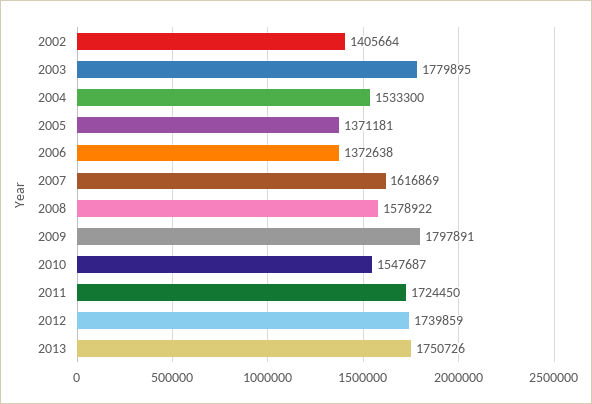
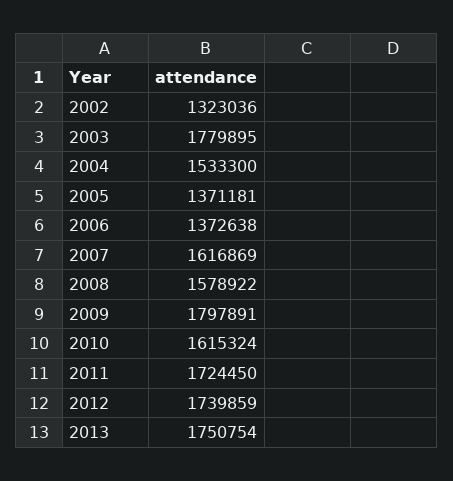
2002: 1405664 -> 1323036
2010: 1547687 -> 1615324
2013: 1750726 -> 1750754

